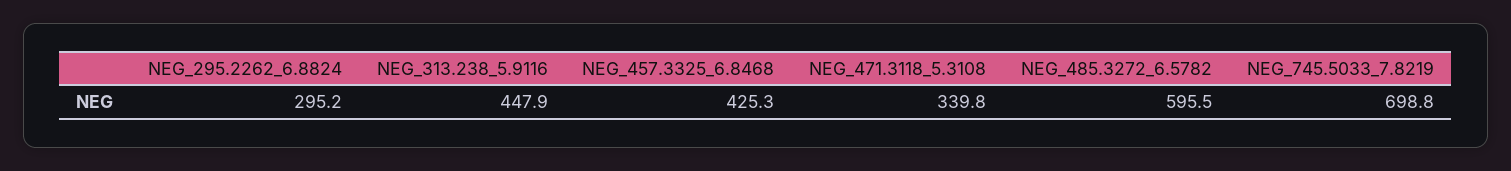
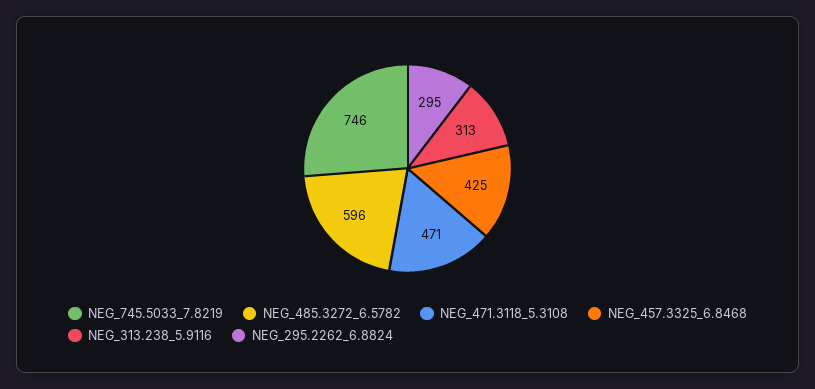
NEG_313.238_5.9116: 447.9 -> 313
NEG_471.3118_5.3108: 339.8 -> 471
NEG_745.5033_7.8219: 698.8 -> 746

